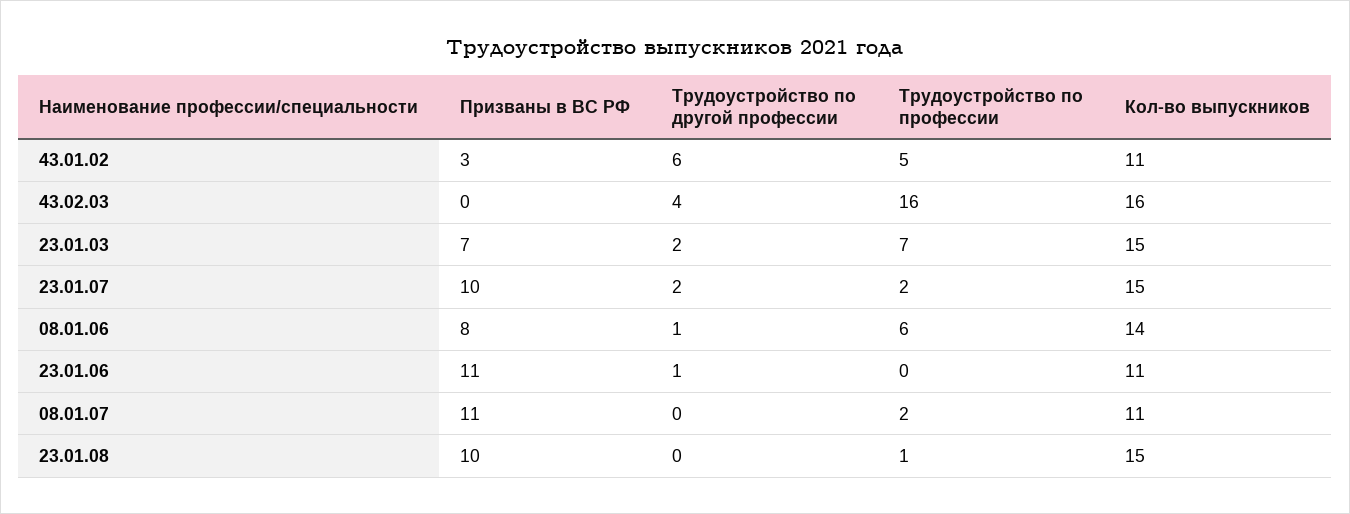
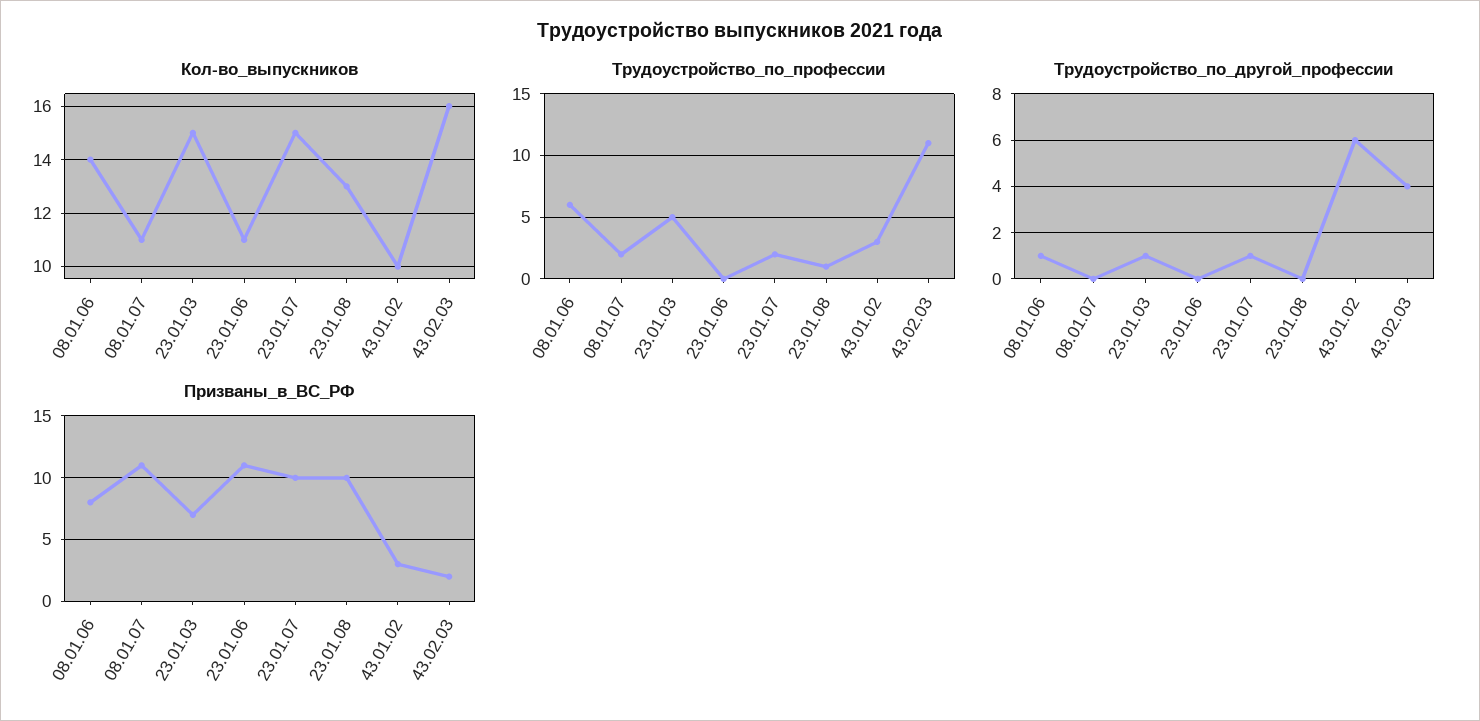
Трудоустройство по профессии, 43.01.02: 5 -> 3
Кол-во выпускников, 43.01.02: 11 -> 10
Призваны в ВС РФ, 43.02.03: 0 -> 2
Трудоустройство по профессии, 43.02.03: 16 -> 11
Трудоустройство по другой профессии, 23.01.03: 2 -> 1
Трудоустройство по профессии, 23.01.03: 7 -> 5
Трудоустройство по другой профессии, 23.01.07: 2 -> 1
Трудоустройство по другой профессии, 23.01.06: 1 -> 0
Кол-во выпускников, 23.01.08: 15 -> 13

